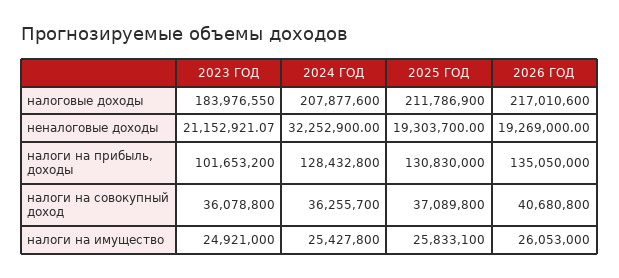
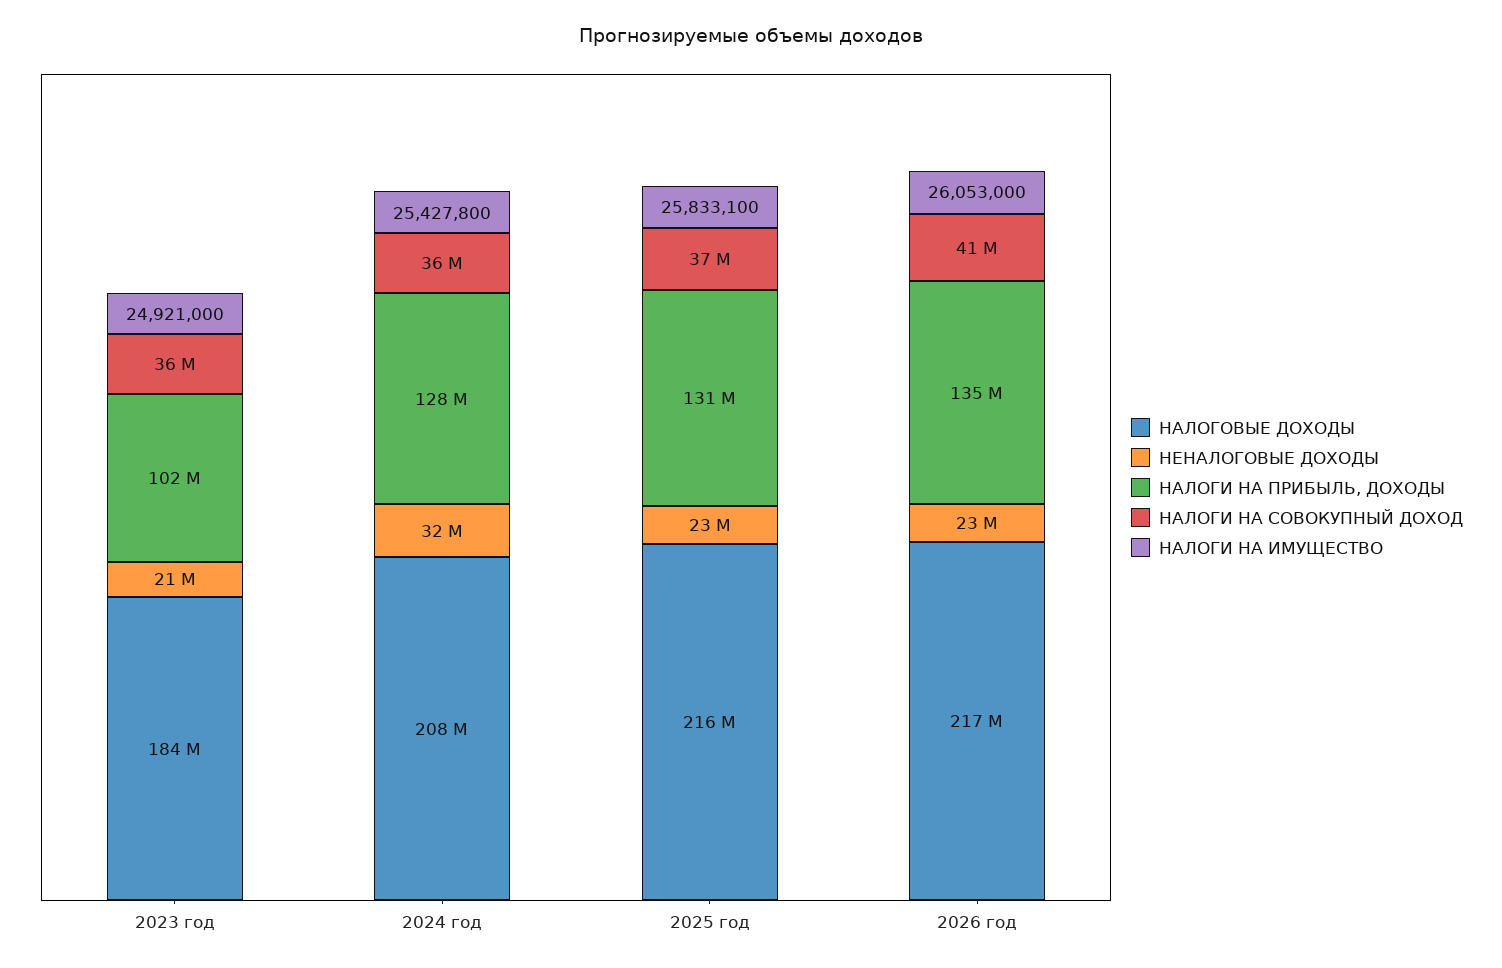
налоговые доходы, 2025 ГОД: 211786900 -> 216000000
неналоговые доходы, 2025 ГОД: 19303700 -> 23000000
неналоговые доходы, 2026 ГОД: 19269000 -> 23000000

